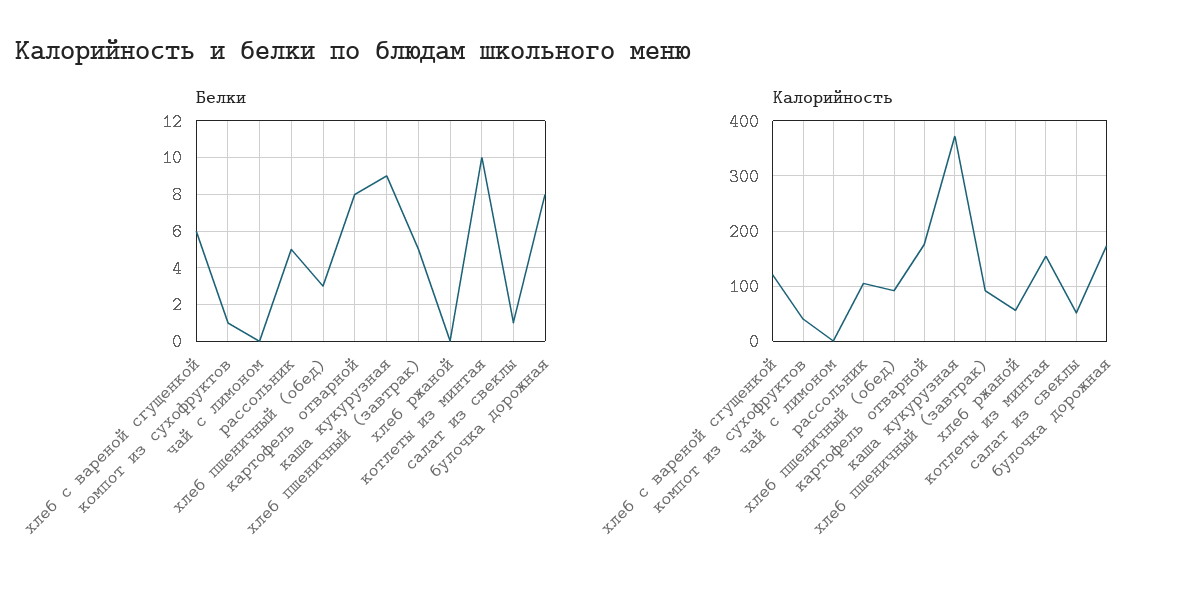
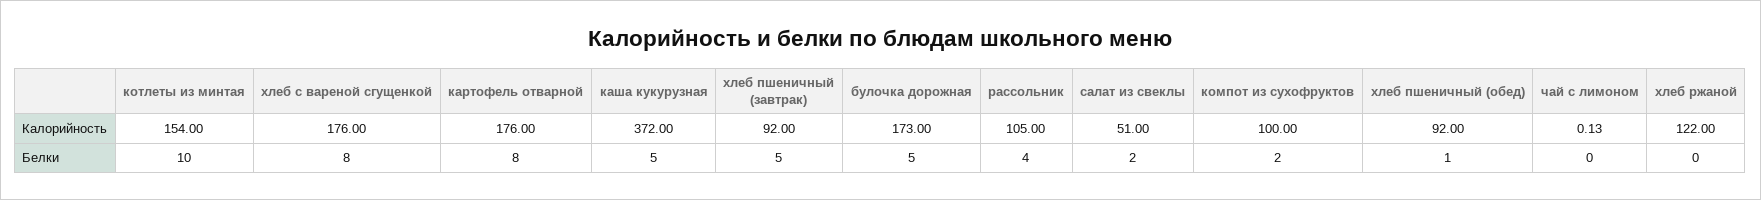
Белки, хлеб с вареной сгущенкой: 6 -> 8
Белки, компот из сухофруктов: 1 -> 2
Белки, рассольник: 5 -> 4
Белки, хлеб пшеничный (обед): 3 -> 1
Белки, каша кукурузная: 9 -> 5
Белки, салат из свеклы: 1 -> 2
Белки, булочка дорожная: 8 -> 5
Калорийность, хлеб с вареной сгущенкой: 120 -> 176
Калорийность, компот из сухофруктов: 40 -> 100
Калорийность, хлеб ржаной: 60 -> 122

